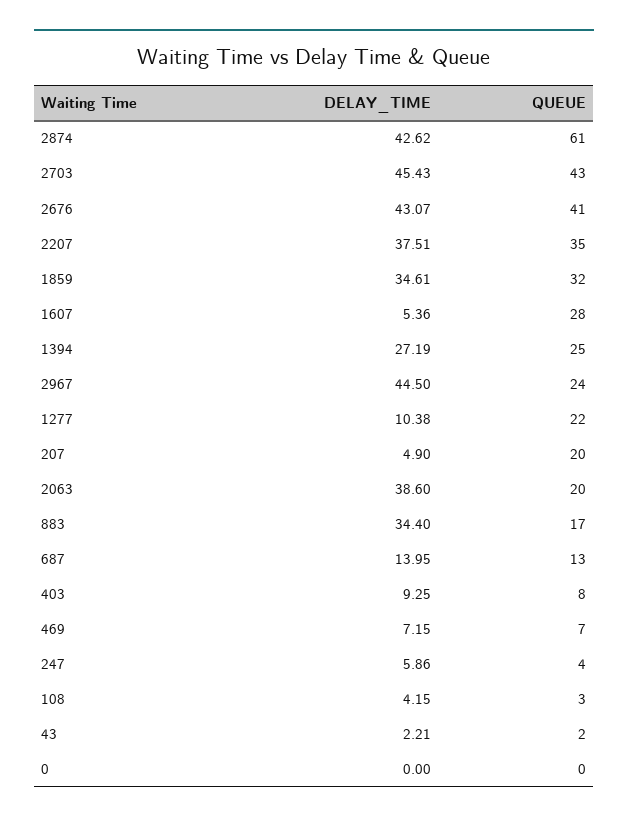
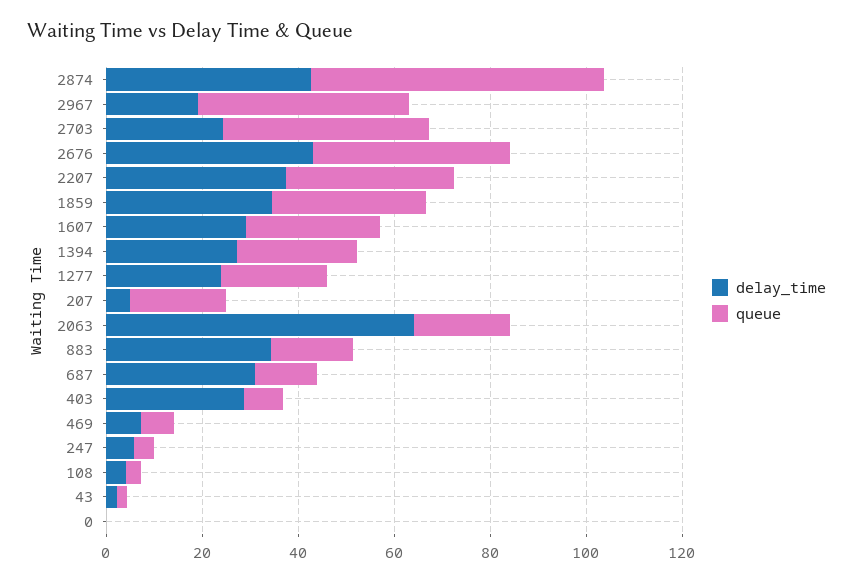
DELAY_TIME, 2703: 45.43 -> 25
DELAY_TIME, 1607: 5.36 -> 30
DELAY_TIME, 2967: 44.5 -> 20
QUEUE, 2967: 24 -> 45
DELAY_TIME, 1277: 10.38 -> 25
DELAY_TIME, 2063: 38.6 -> 65
DELAY_TIME, 687: 13.95 -> 30
DELAY_TIME, 403: 9.25 -> 30

